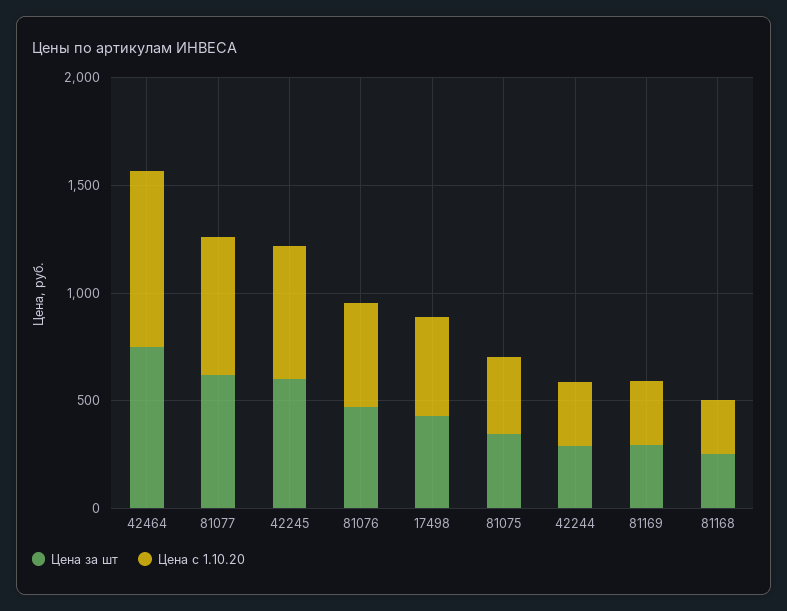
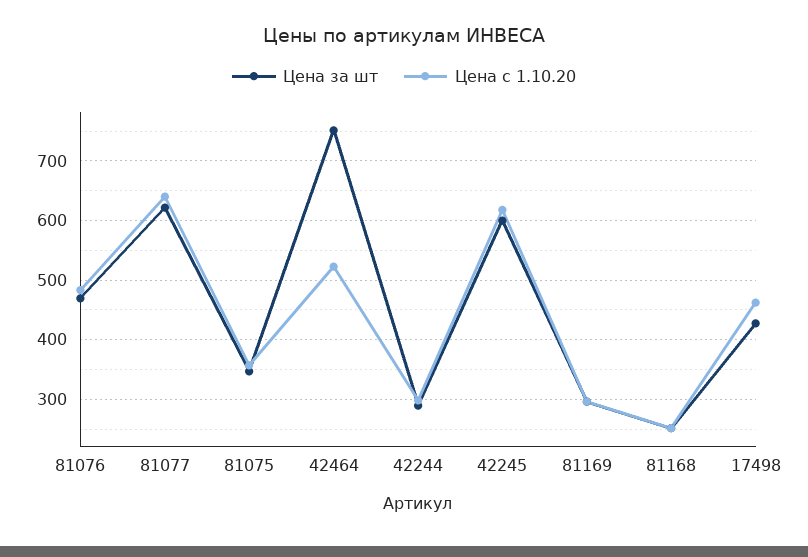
Цена с 1.10.20, 42464: 800 -> 520

